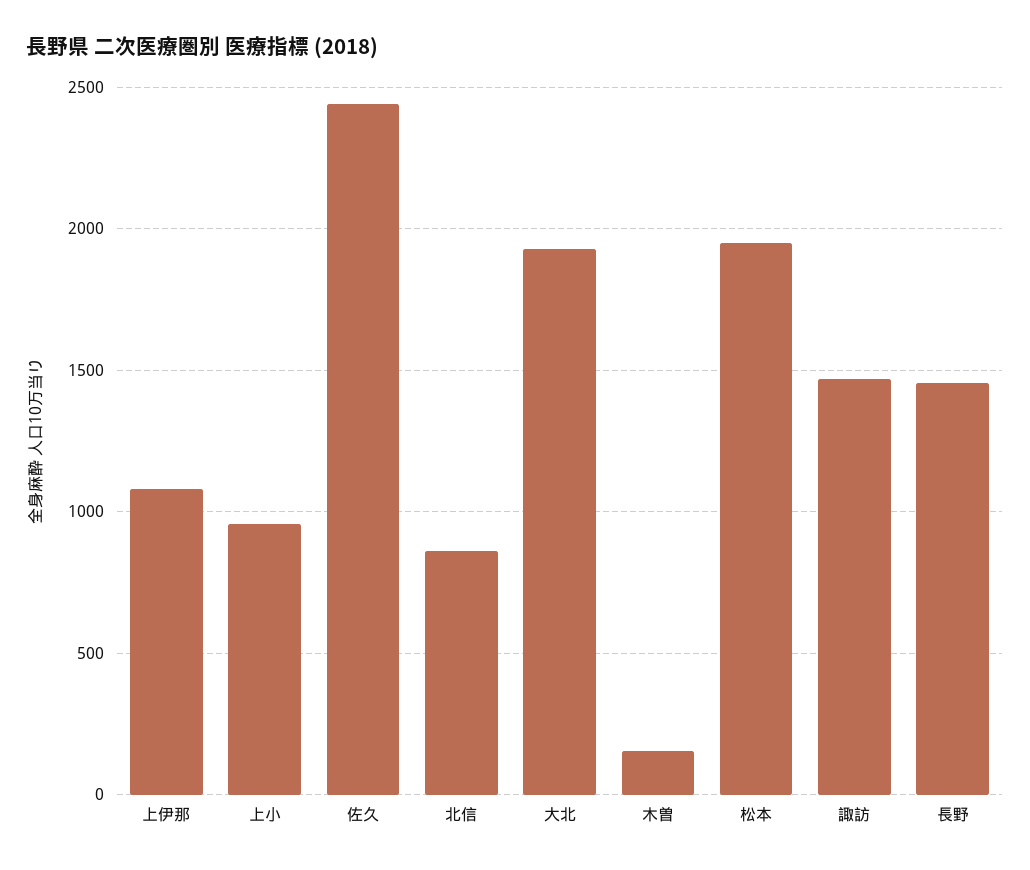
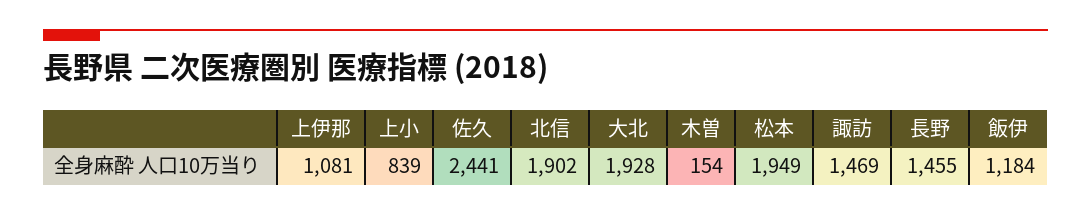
上小: 950 -> 839
北信: 850 -> 1902
飯伊: none -> 1184

